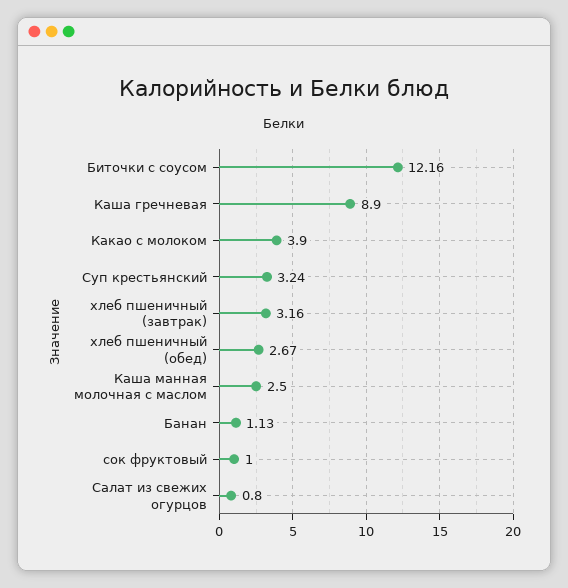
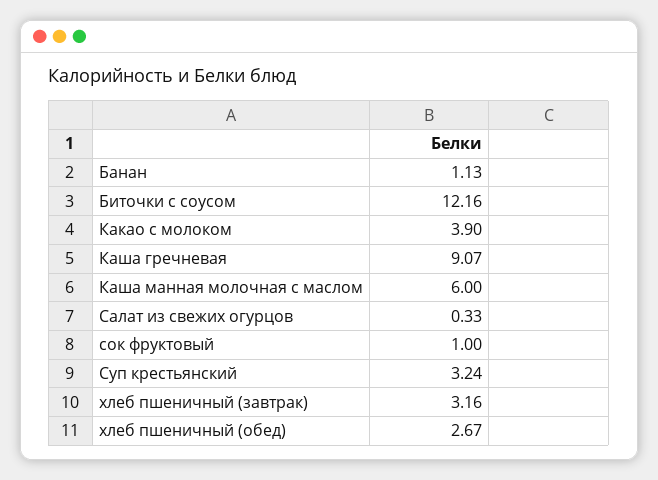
Каша гречневая: 8.9 -> 9.07
Каша манная молочная с маслом: 2.5 -> 6
Салат из свежих огурцов: 0.8 -> 0.33

